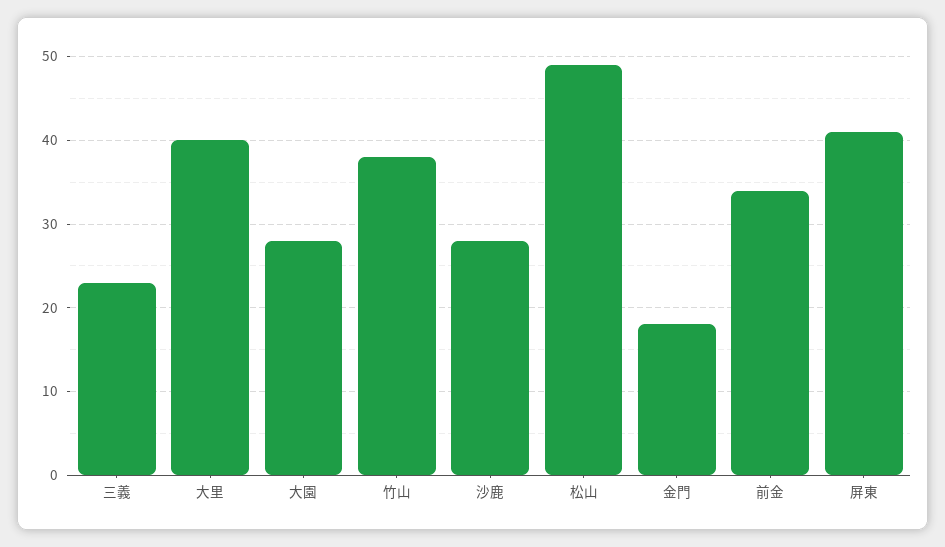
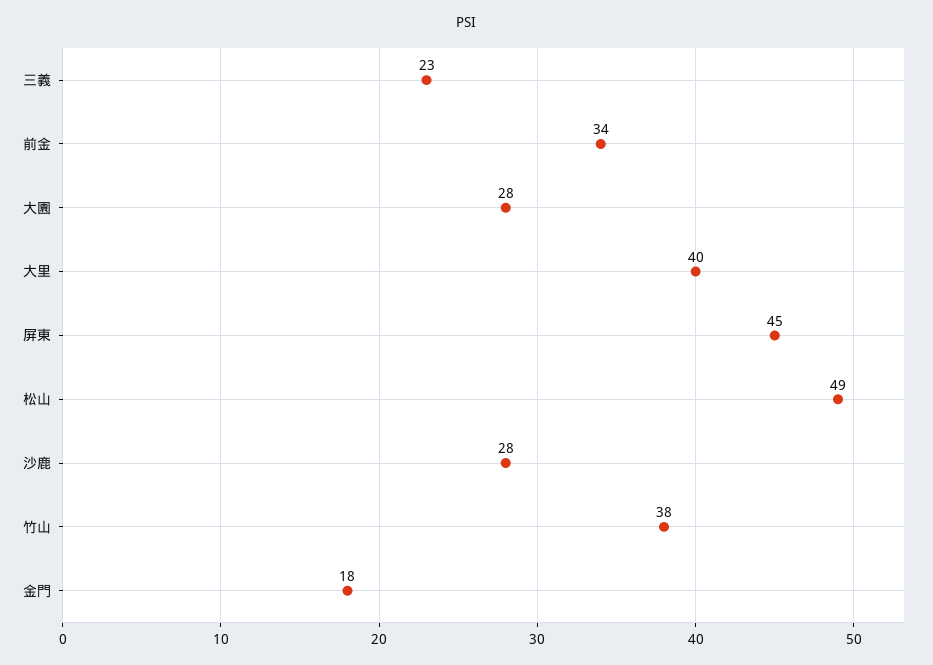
屏東: 41 -> 45

